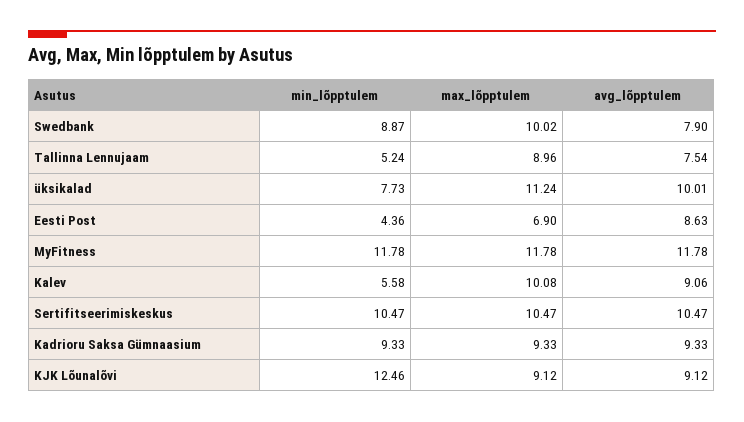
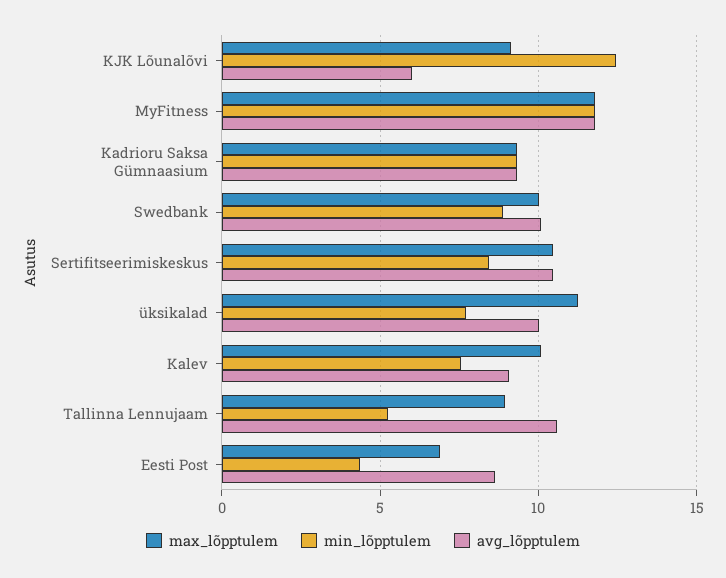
avg_lõpptulem, Swedbank: 7.9 -> 10
avg_lõpptulem, Tallinna Lennujaam: 7.54 -> 10.5
min_lõpptulem, Kalev: 5.58 -> 7.5
min_lõpptulem, Sertifitseerimiskeskus: 10.47 -> 8.5
avg_lõpptulem, KJK Lõunalõvi: 9.12 -> 6

